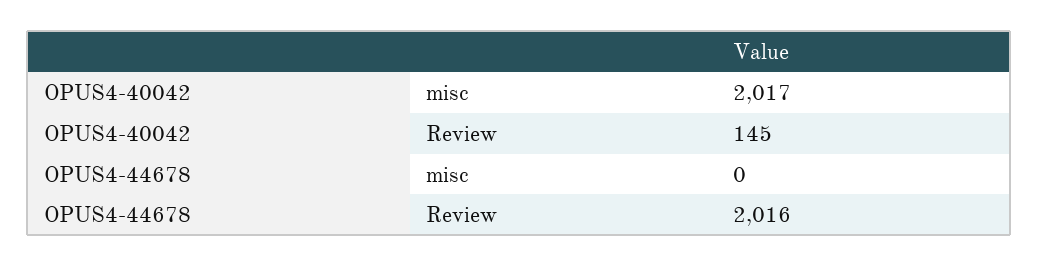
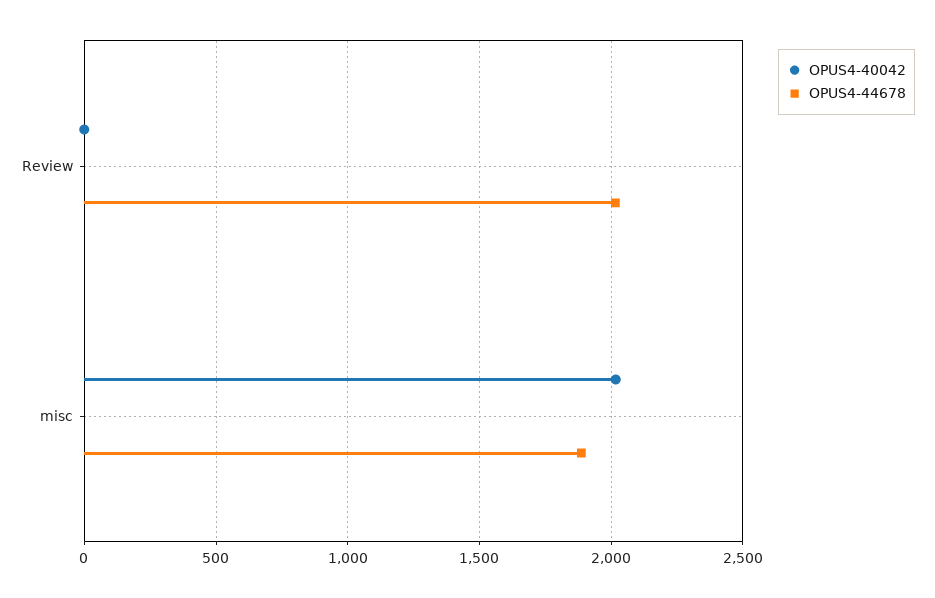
OPUS4-40042, Review: 145 -> 0
OPUS4-44678, misc: 0 -> 1900

